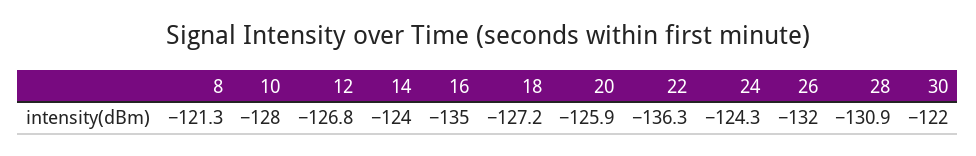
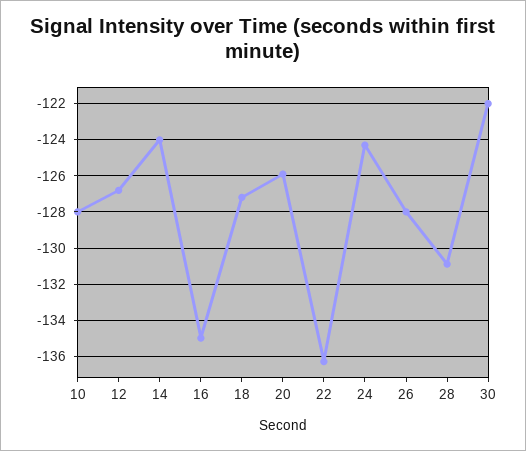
8: -121.3 -> none
26: -132 -> -128

